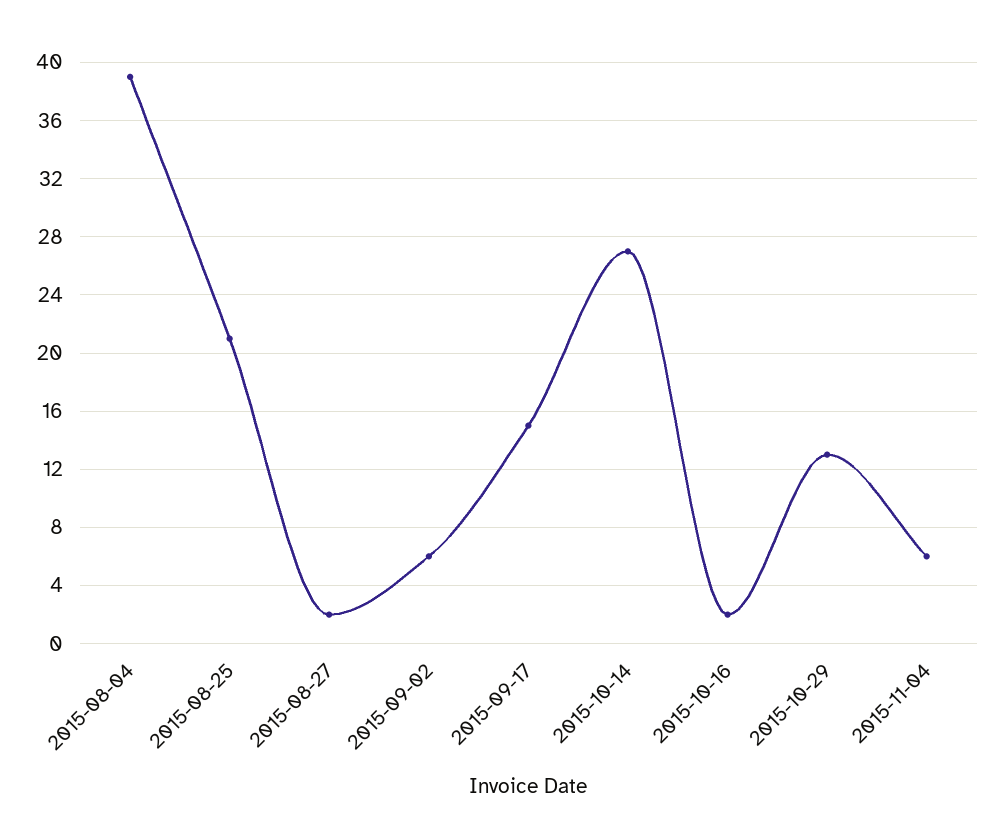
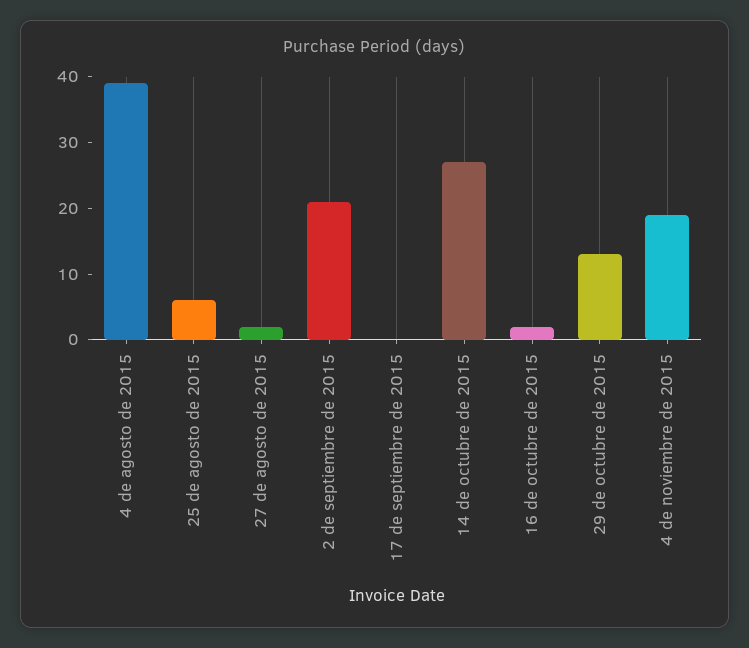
2015-08-25: 21 -> 5
2015-09-02: 6 -> 20
2015-09-17: 15 -> 0
2015-11-04: 6 -> 20

